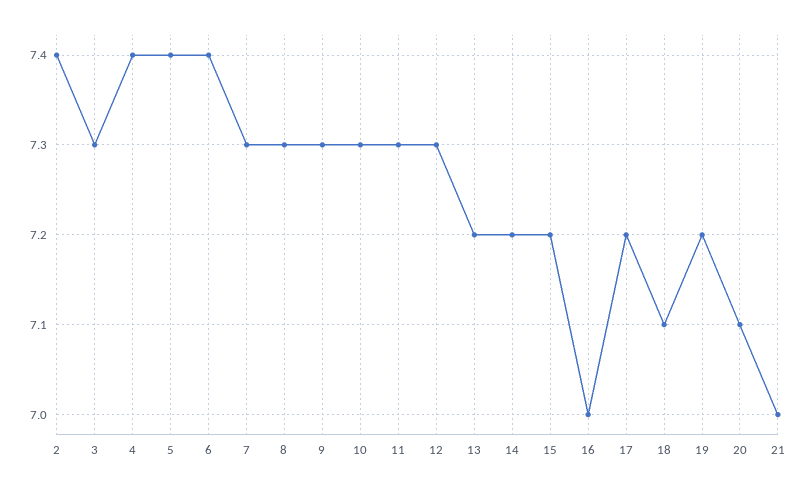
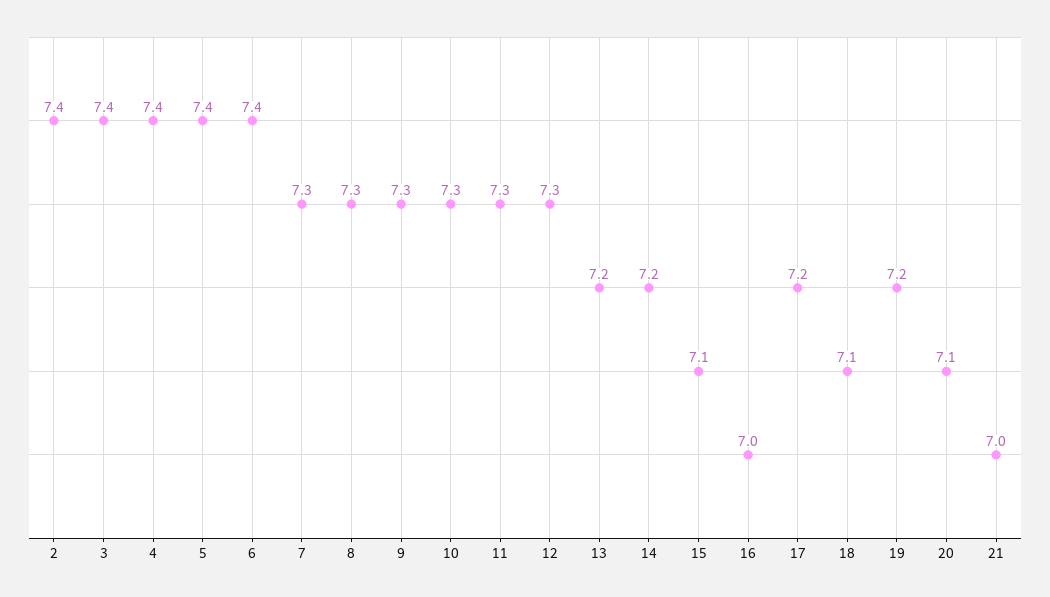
3: 7.3 -> 7.4
15: 7.2 -> 7.1

